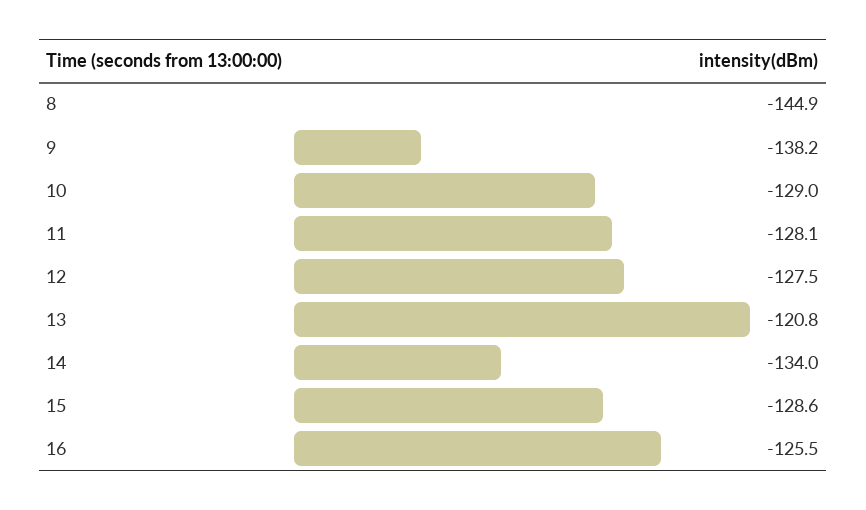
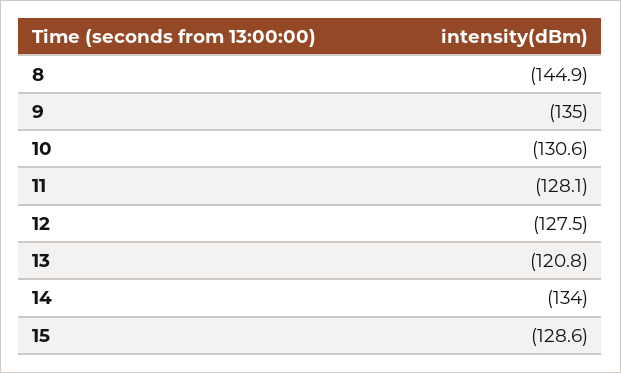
9: -138.2 -> -135
10: -129 -> -130.6
16: -125.5 -> none

